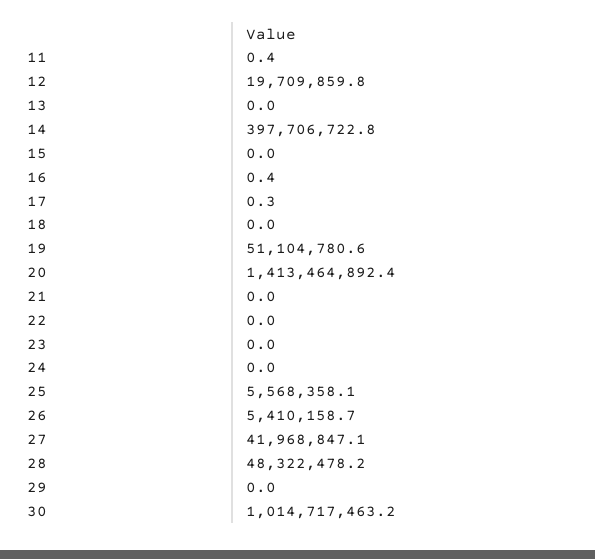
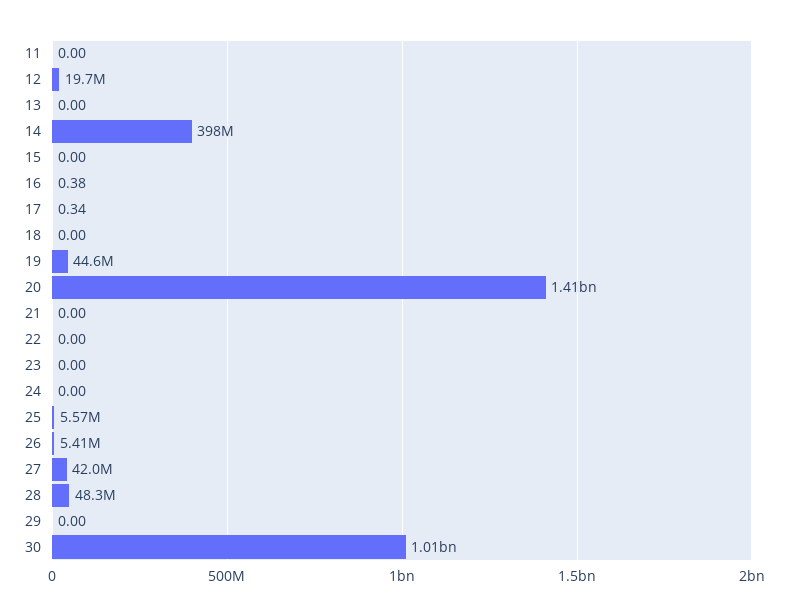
11: 0.4 -> 0
19: 51104780.6 -> 44600000

